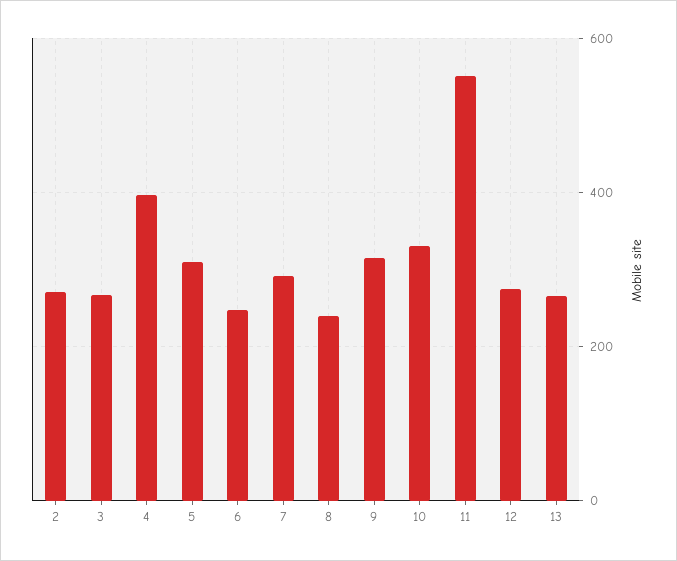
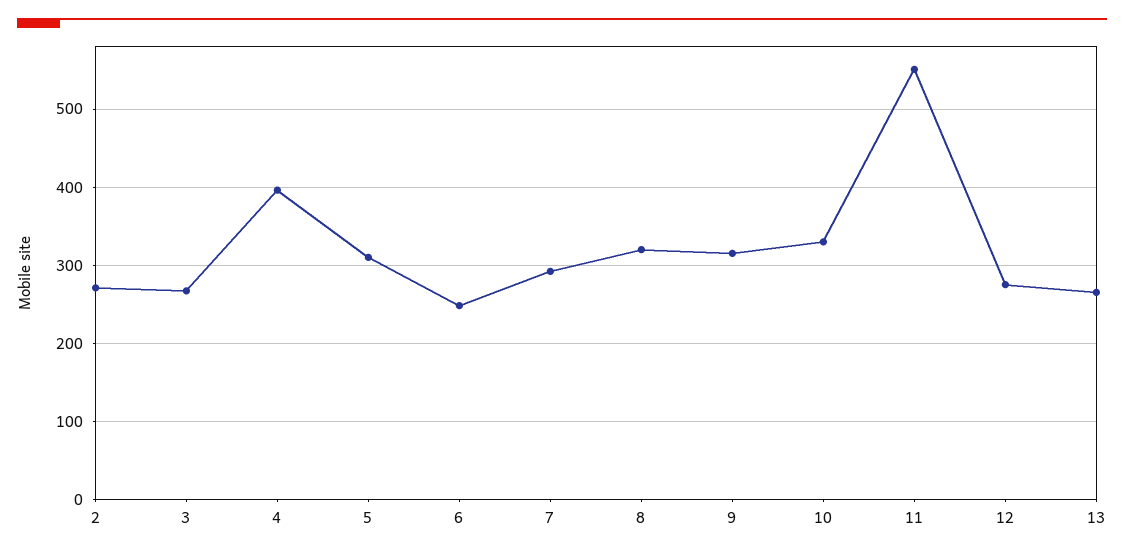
8: 240 -> 320

